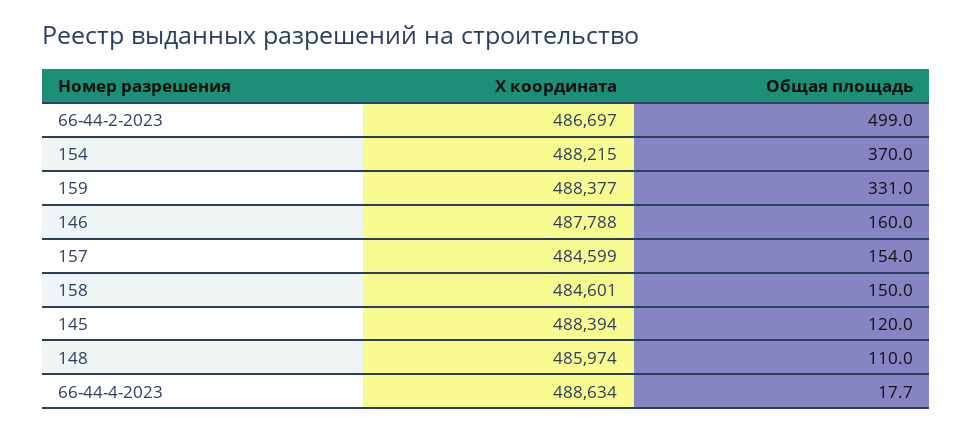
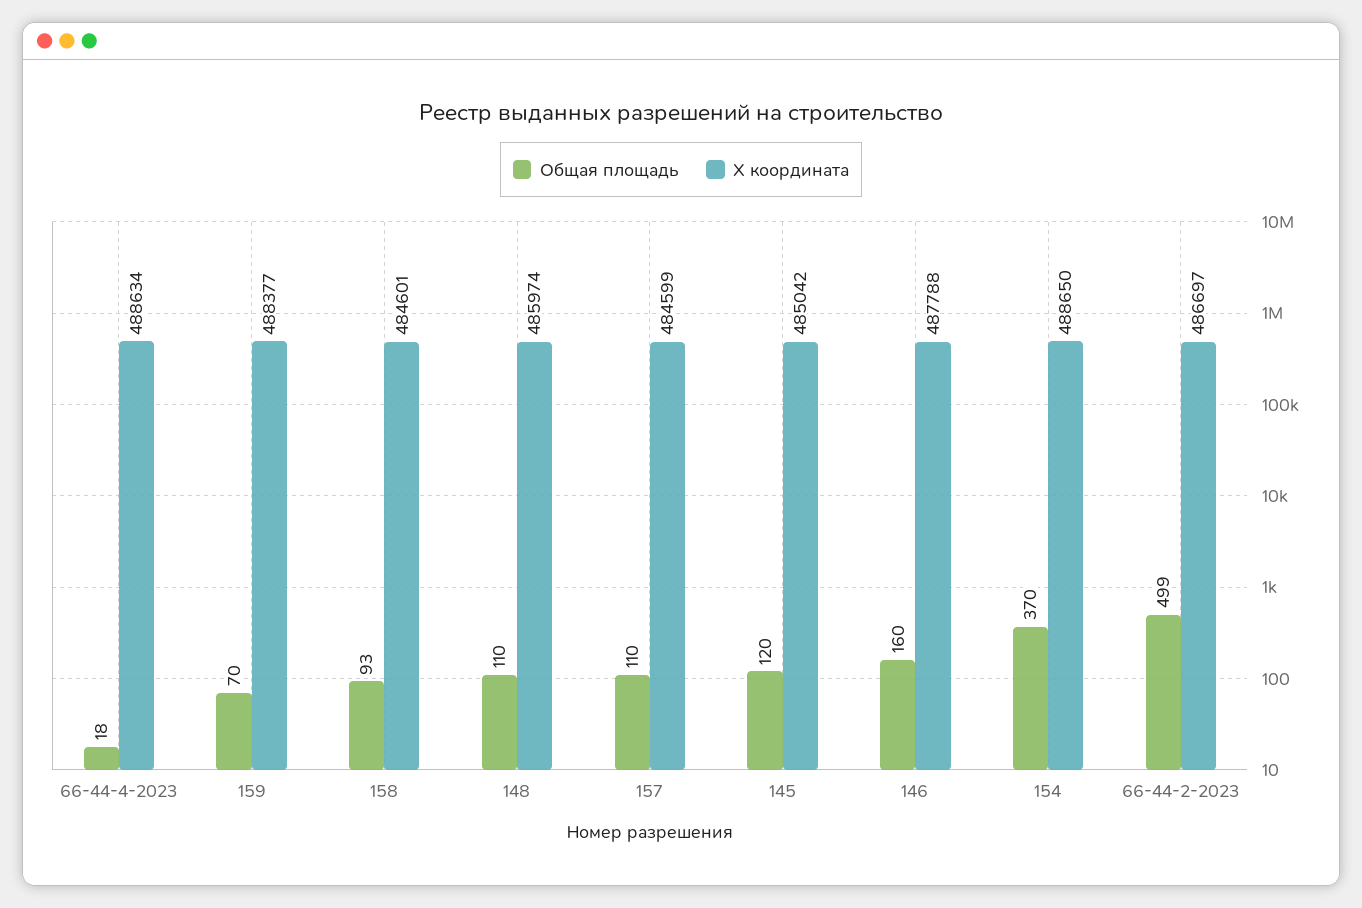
X координата, 154: 488215 -> 488650
Общая площадь, 159: 331 -> 70
Общая площадь, 157: 154 -> 110
Общая площадь, 158: 150 -> 93
X координата, 145: 488394 -> 485042

